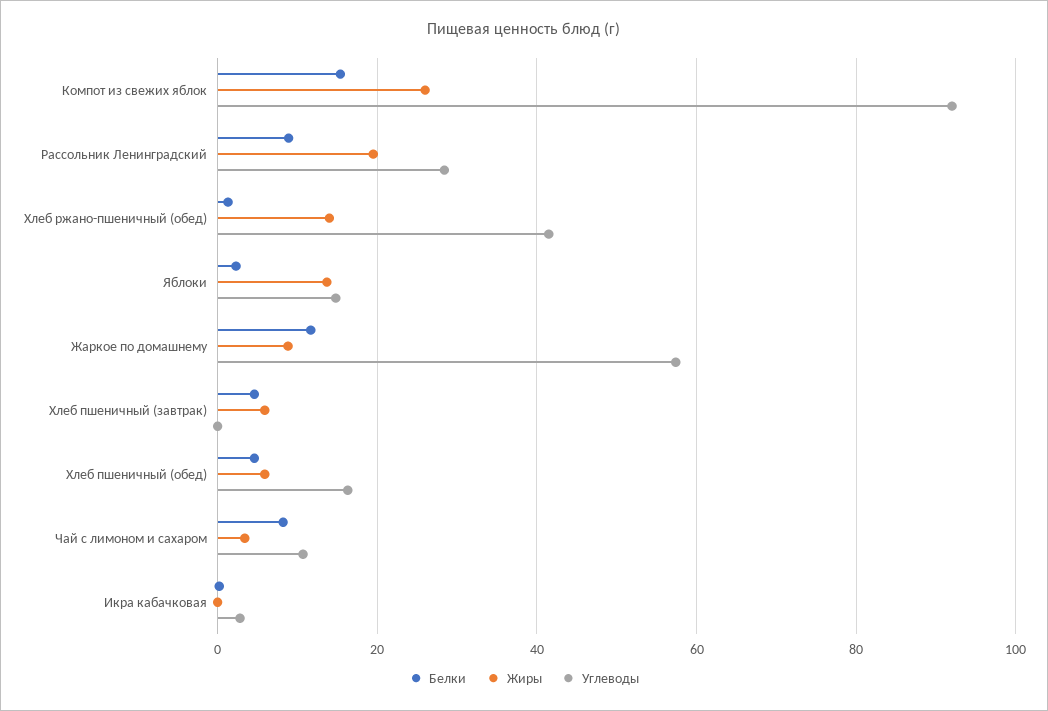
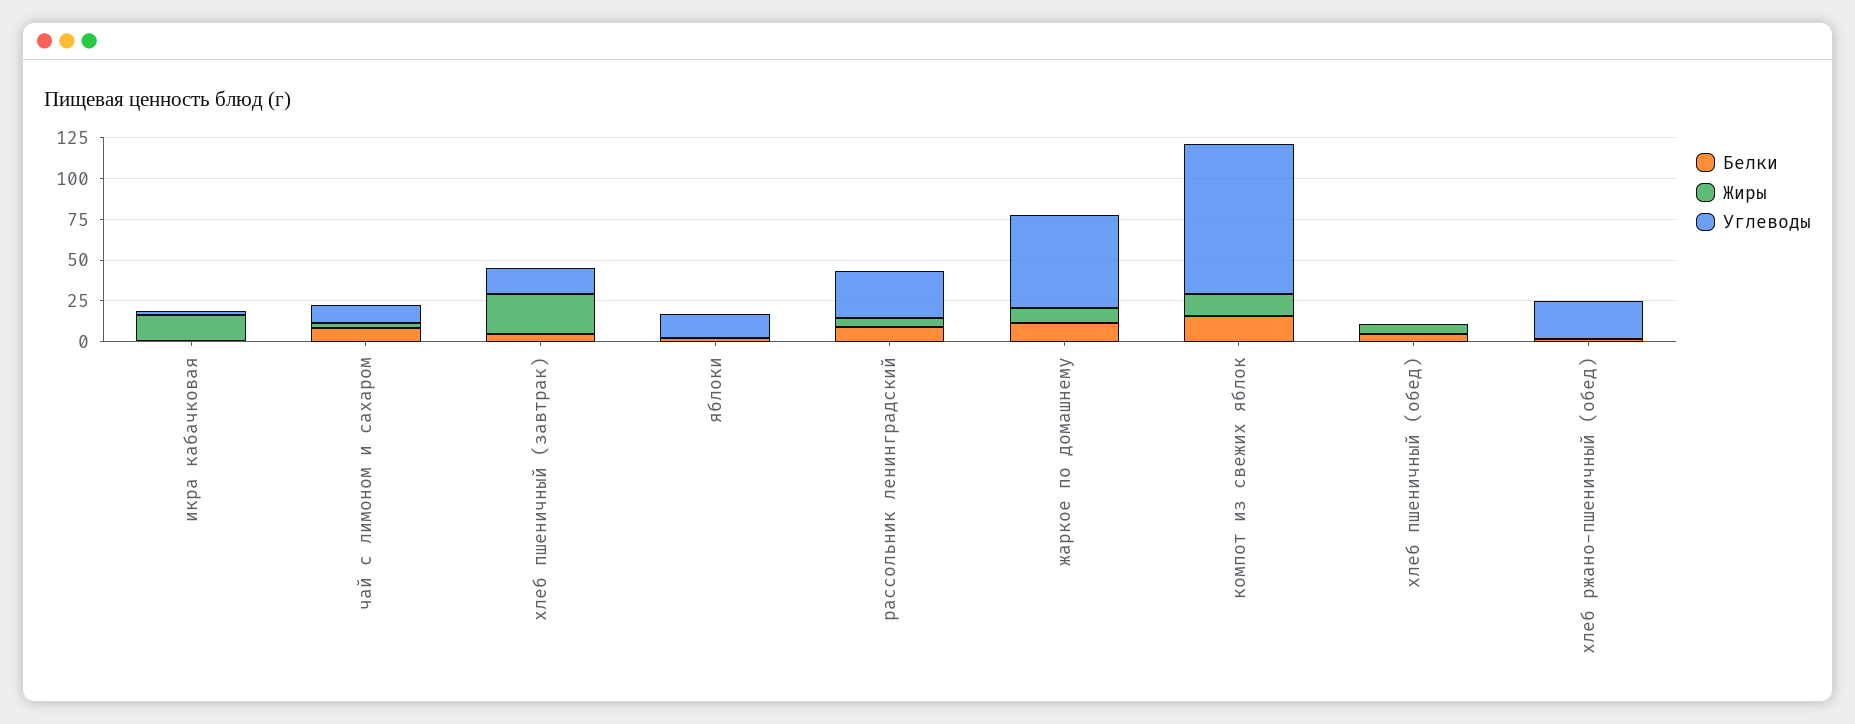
Жиры, Компот из свежих яблок: 26 -> 15
Жиры, Рассольник Ленинградский: 20 -> 5
Жиры, Хлеб ржано-пшеничный (обед): 14 -> 0
Углеводы, Хлеб ржано-пшеничный (обед): 42 -> 25
Жиры, Яблоки: 14 -> 0
Жиры, Хлеб пшеничный (завтрак): 6 -> 25
Углеводы, Хлеб пшеничный (завтрак): 0 -> 15
Углеводы, Хлеб пшеничный (обед): 16 -> 0
Жиры, Икра кабачковая: 0 -> 15

